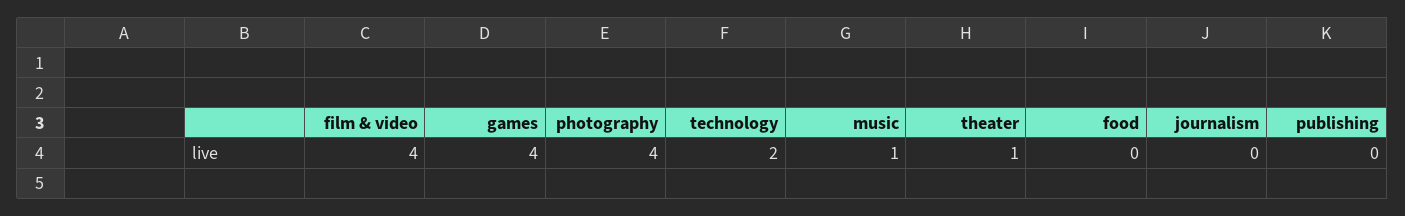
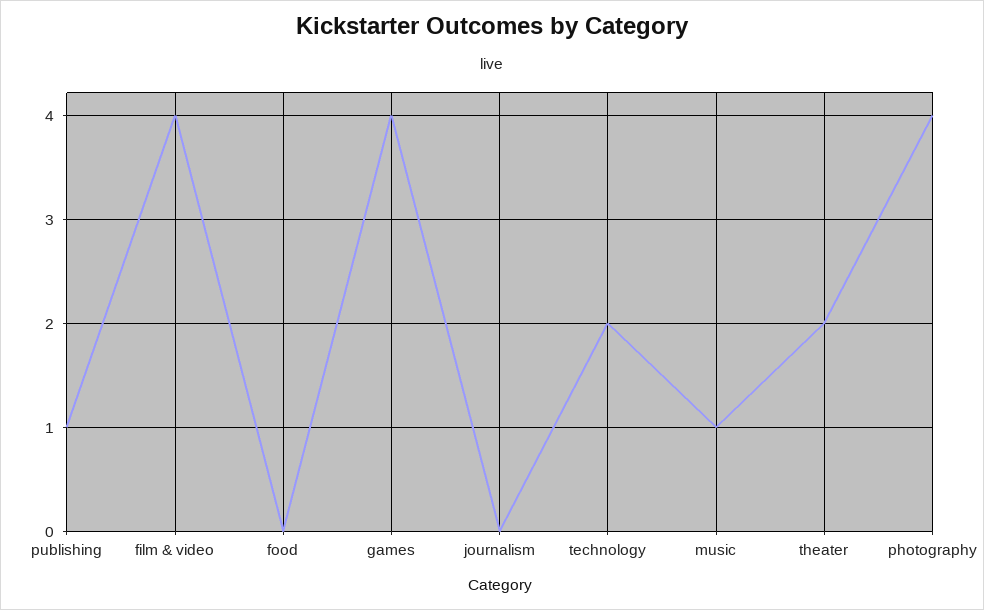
theater: 1 -> 2
publishing: 0 -> 1

